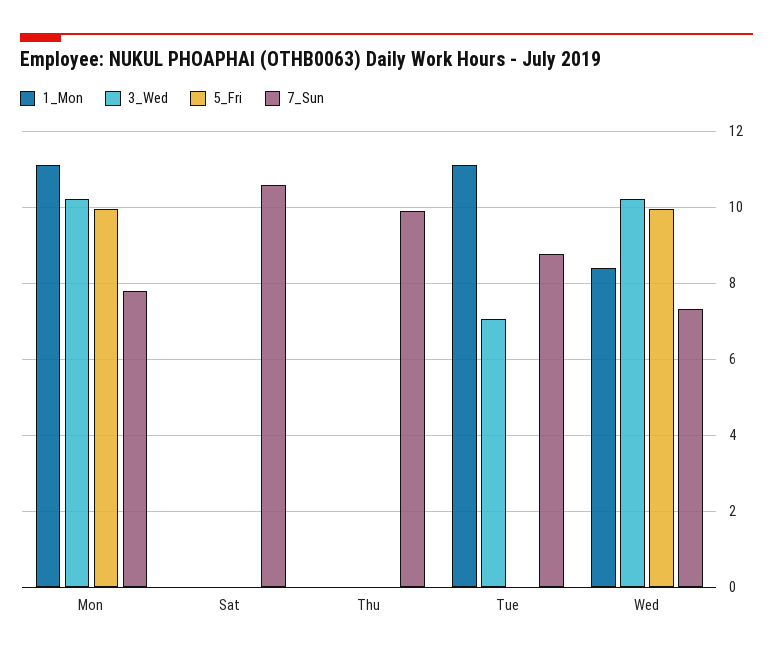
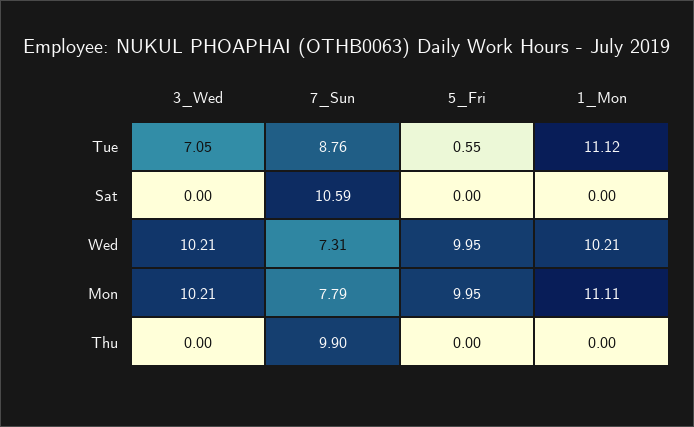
5_Fri, Tue: 0 -> 0.55
1_Mon, Wed: 8.4 -> 10.21

